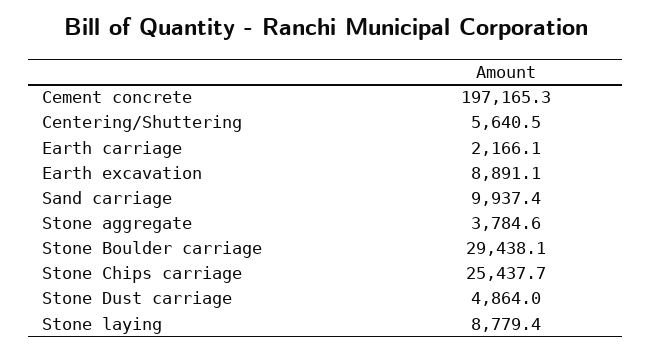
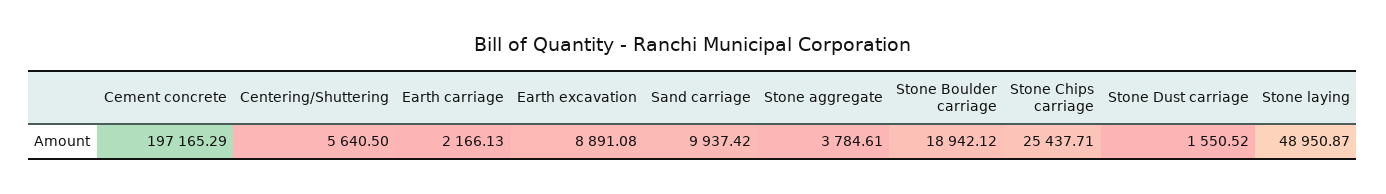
Stone Boulder carriage: 29438.1 -> 18942.12
Stone Dust carriage: 4864 -> 1550.52
Stone laying: 8779.4 -> 48950.87

